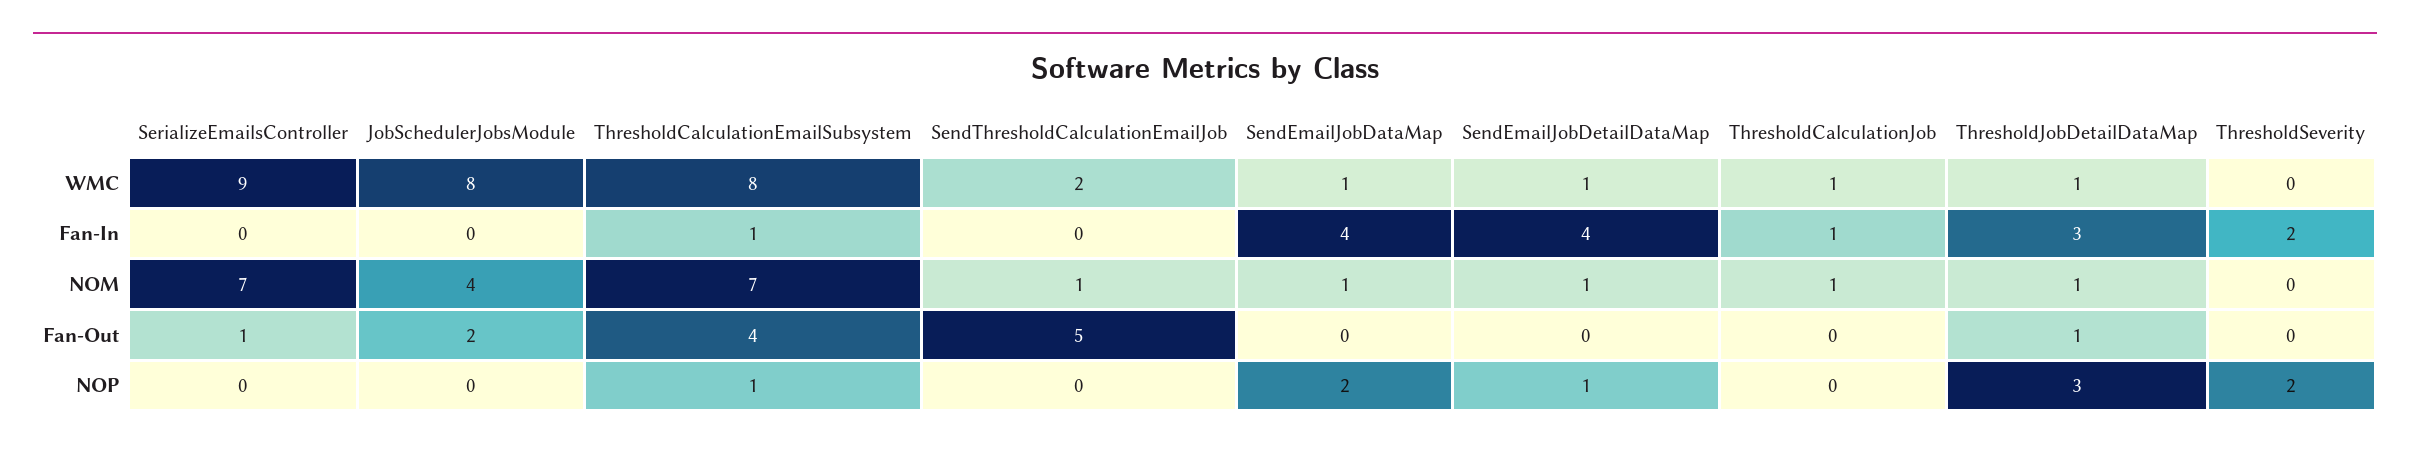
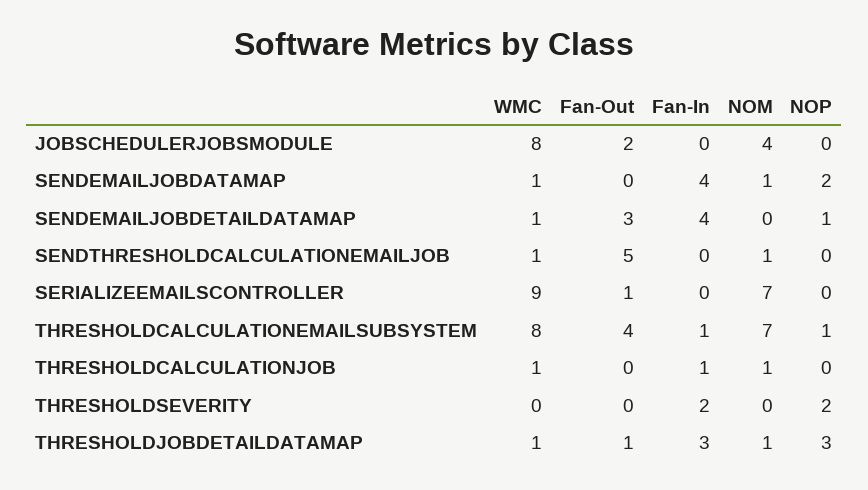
SendThresholdCalculationEmailJob, WMC: 2 -> 1
SendEmailJobDetailDataMap, NOM: 1 -> 0
SendEmailJobDetailDataMap, Fan-Out: 0 -> 3

